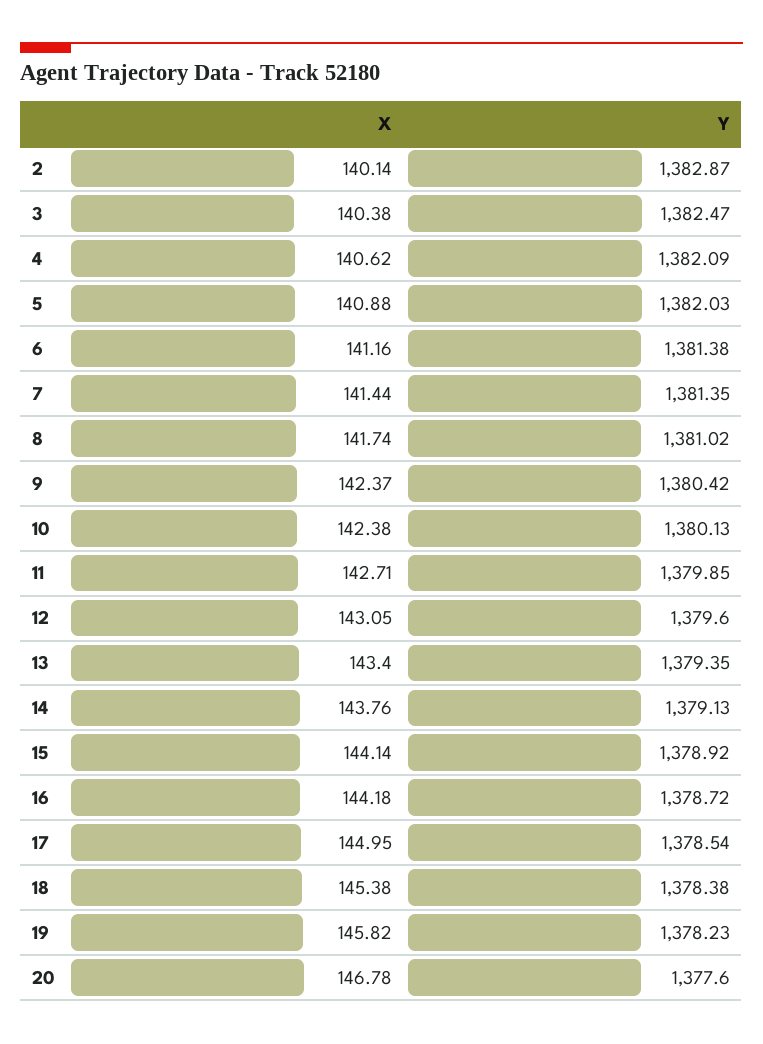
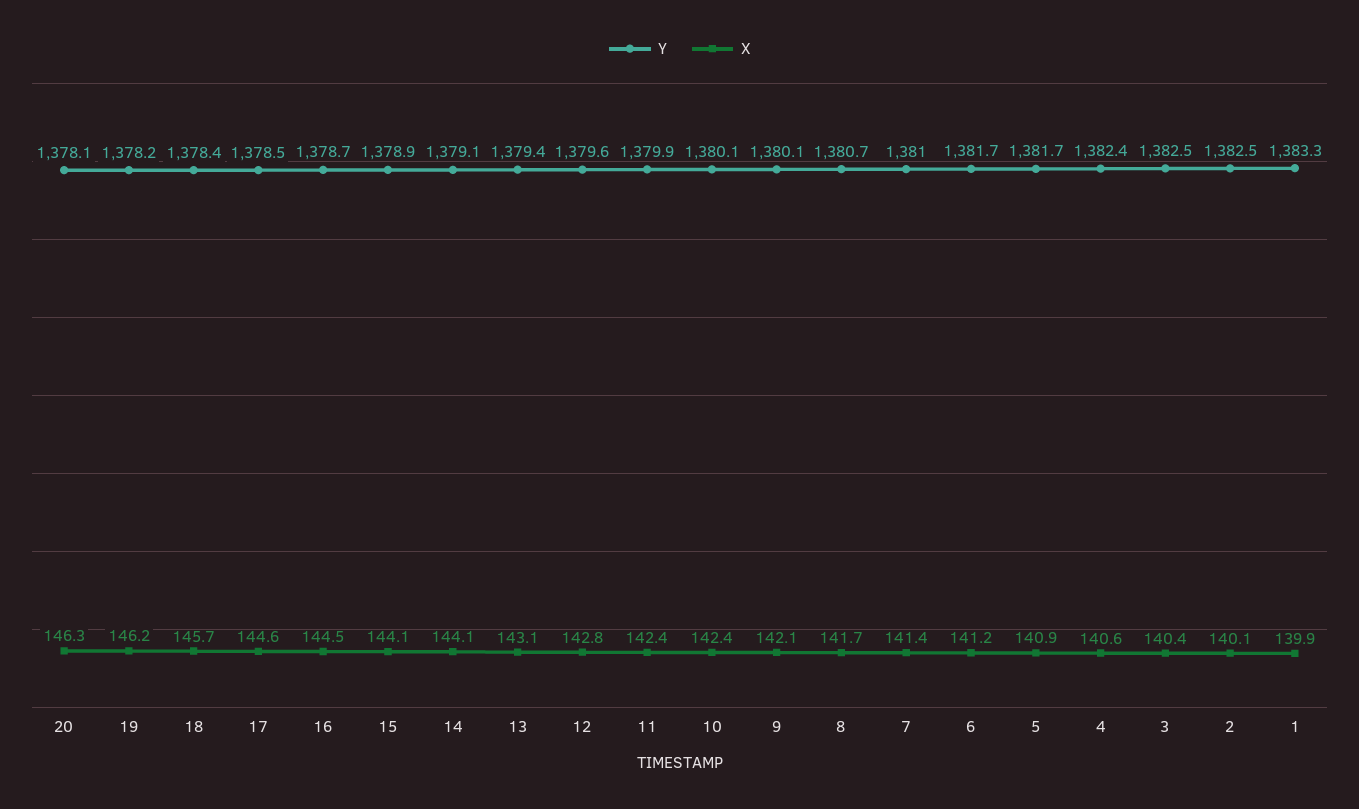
Y, 2: 1382.87 -> 1382.5
Y, 4: 1382.09 -> 1382.4
Y, 5: 1382.03 -> 1381.7
Y, 6: 1381.38 -> 1381.7
Y, 7: 1381.35 -> 1381
Y, 8: 1381.02 -> 1380.7
X, 9: 142.37 -> 142.1
Y, 9: 1380.42 -> 1380.1
X, 11: 142.71 -> 142.4
X, 12: 143.05 -> 142.8
X, 13: 143.4 -> 143.1
X, 14: 143.76 -> 144.1
X, 16: 144.18 -> 144.5
X, 17: 144.95 -> 144.6
X, 18: 145.38 -> 145.7
X, 19: 145.82 -> 146.2
X, 20: 146.78 -> 146.3
Y, 20: 1377.6 -> 1378.1
Y, 1: none -> 1383.3
X, 1: none -> 139.9

